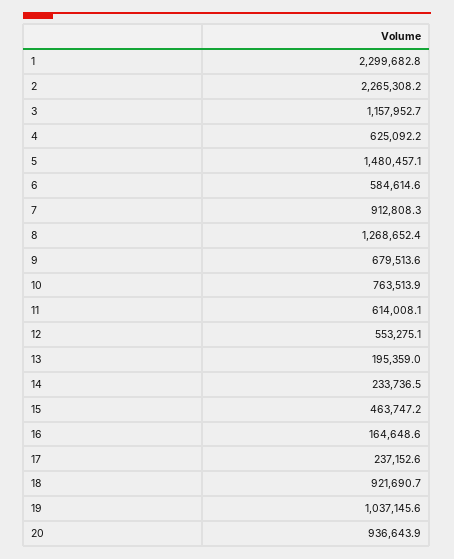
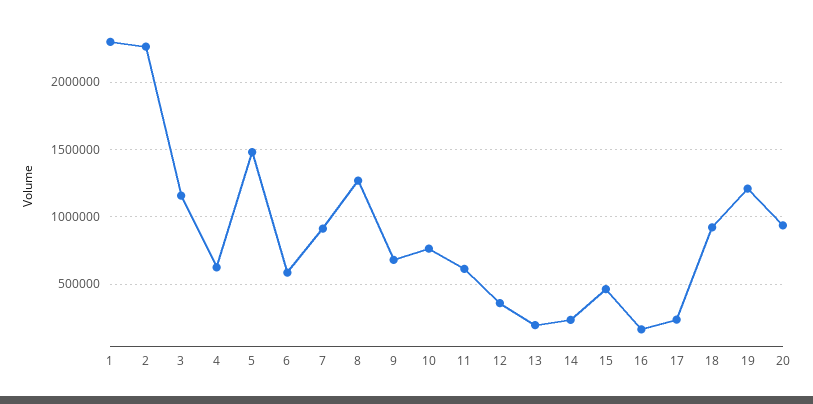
12: 553275.1 -> 350000
19: 1037145.6 -> 1200000

